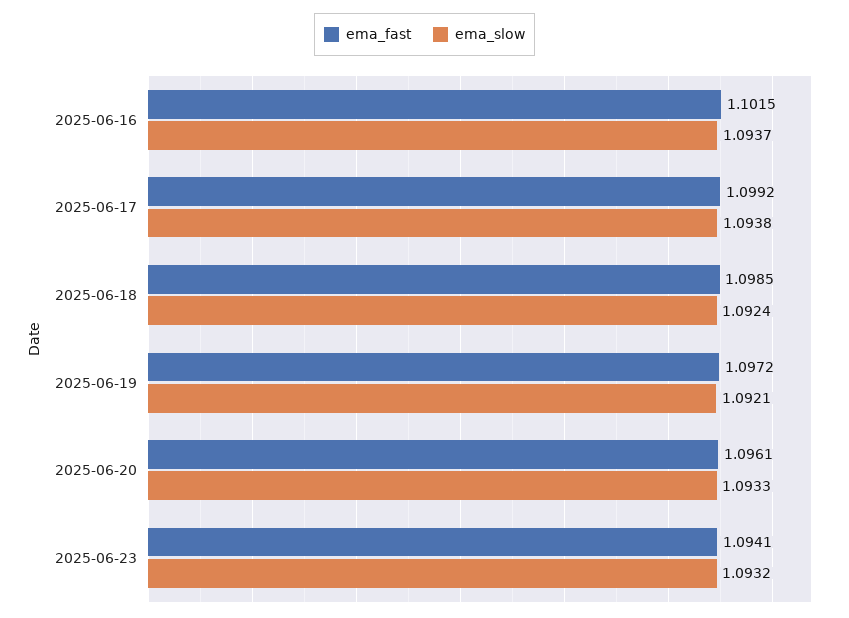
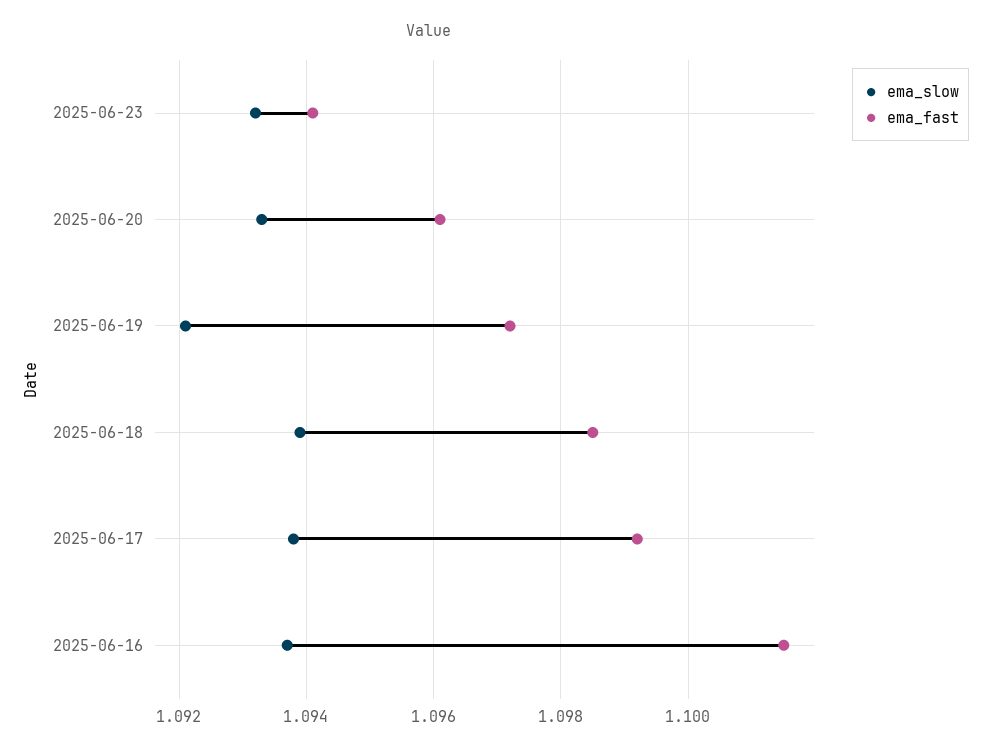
ema_slow, 2025-06-18: 1.0924 -> 1.094

